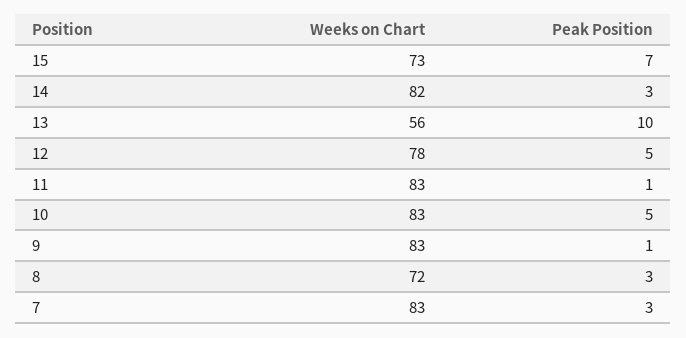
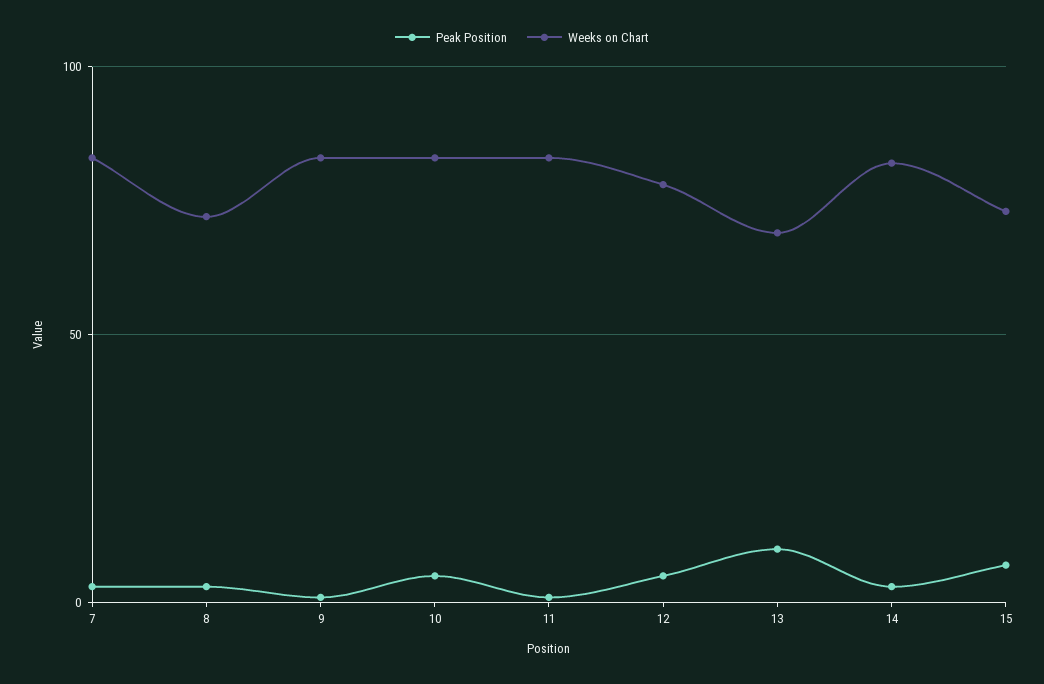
Weeks on Chart, 13: 56 -> 70

